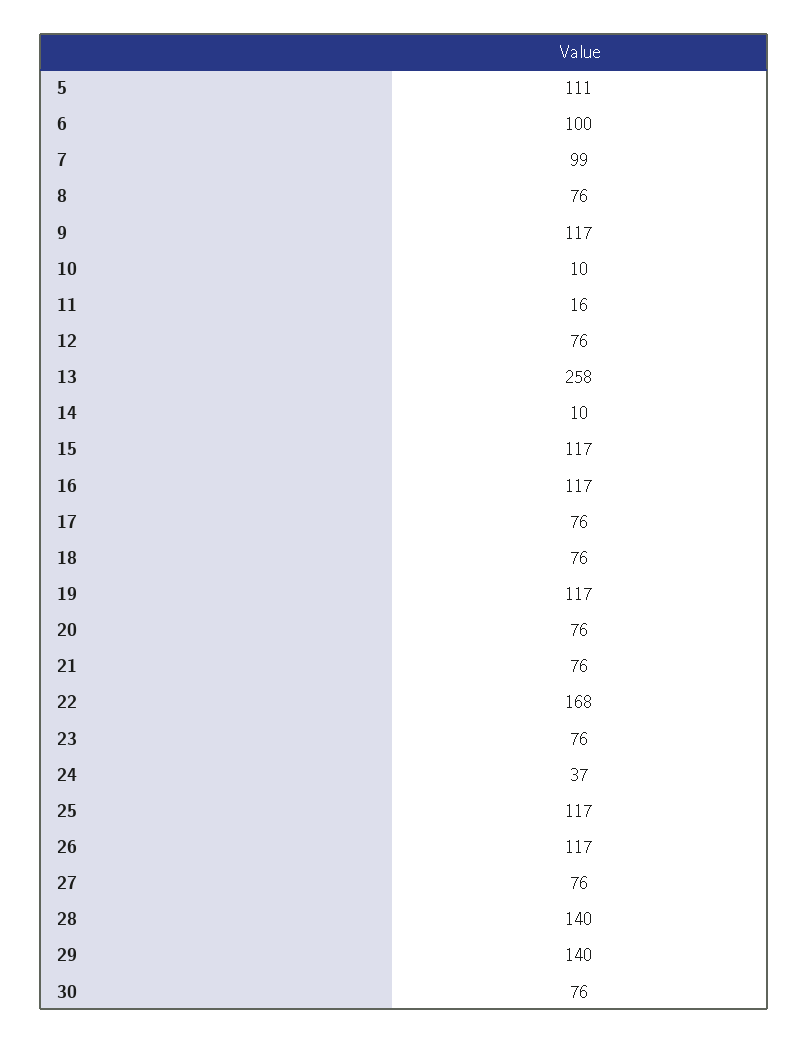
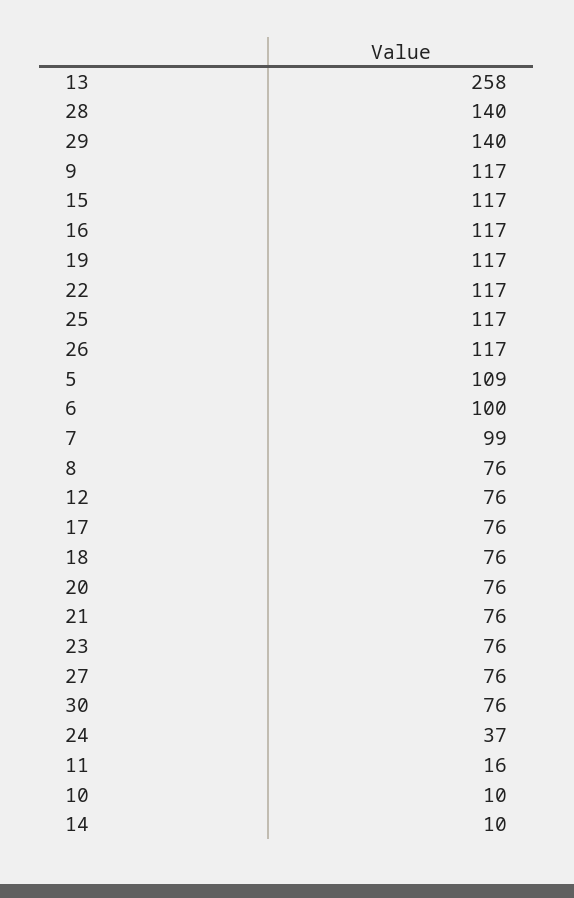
5: 111 -> 109
22: 168 -> 117

